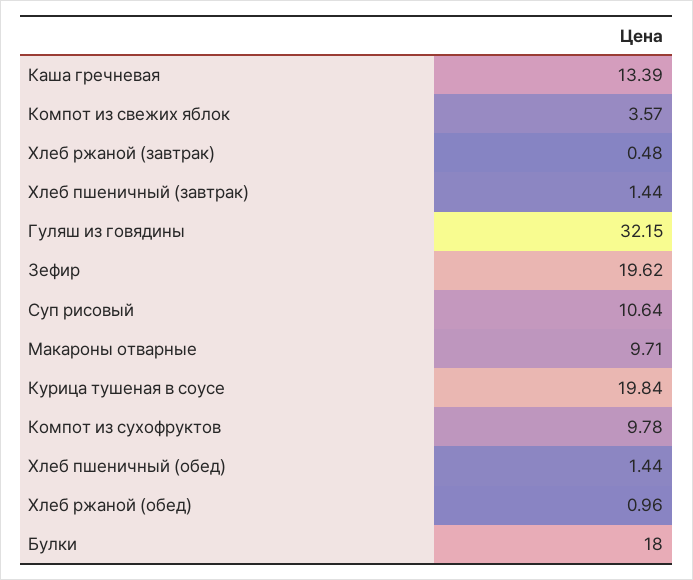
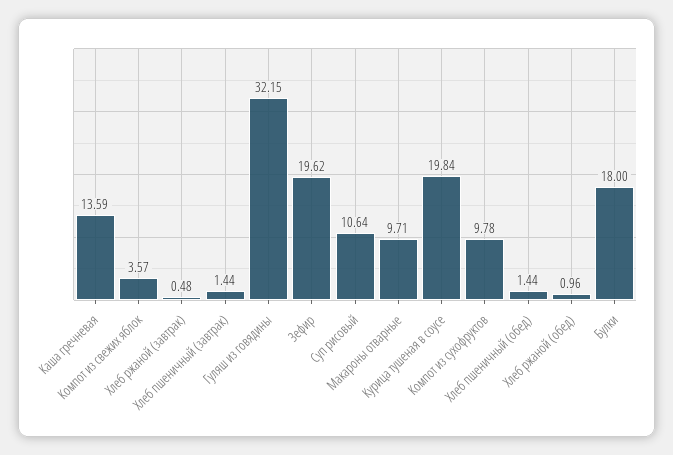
Каша гречневая: 13.39 -> 13.59

